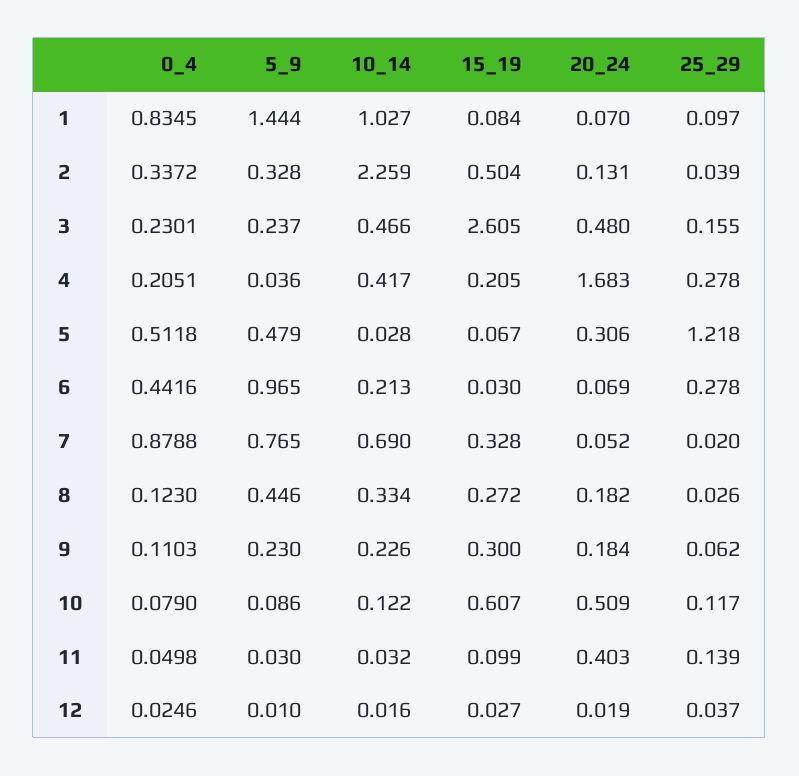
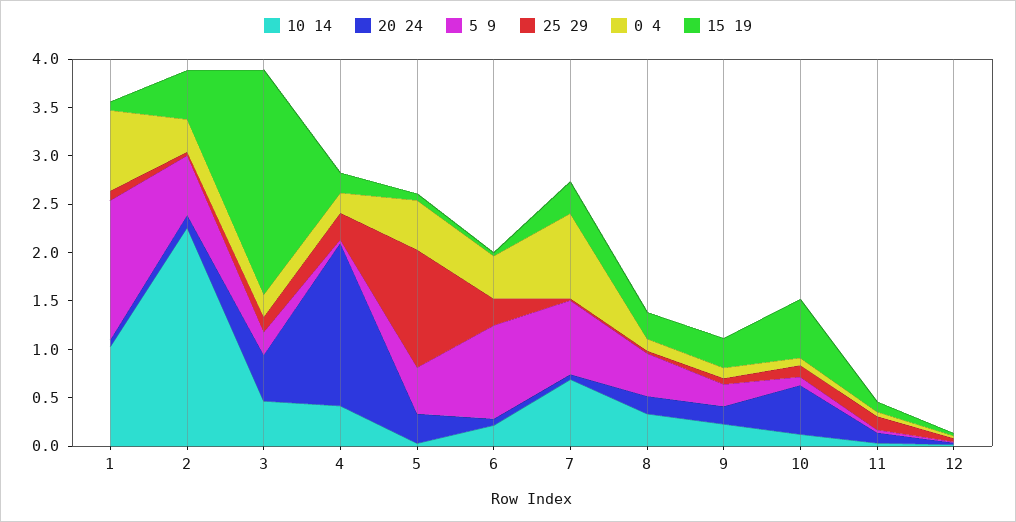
5_9, 2: 0.328 -> 0.6
15_19, 3: 2.605 -> 2.3
20_24, 11: 0.403 -> 0.1

